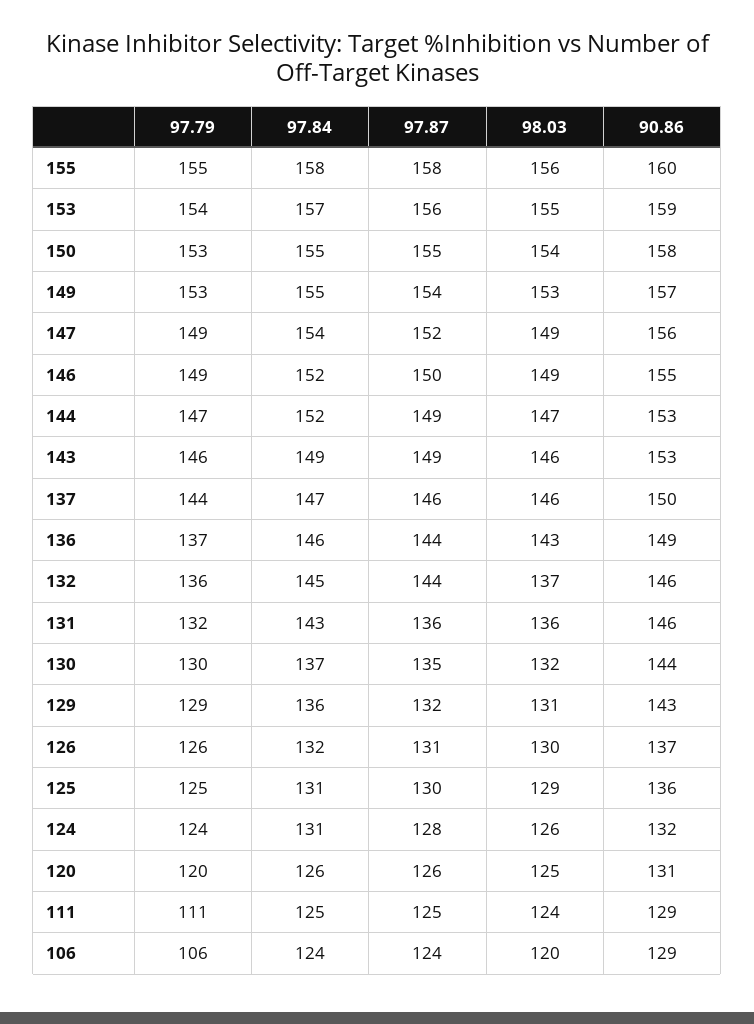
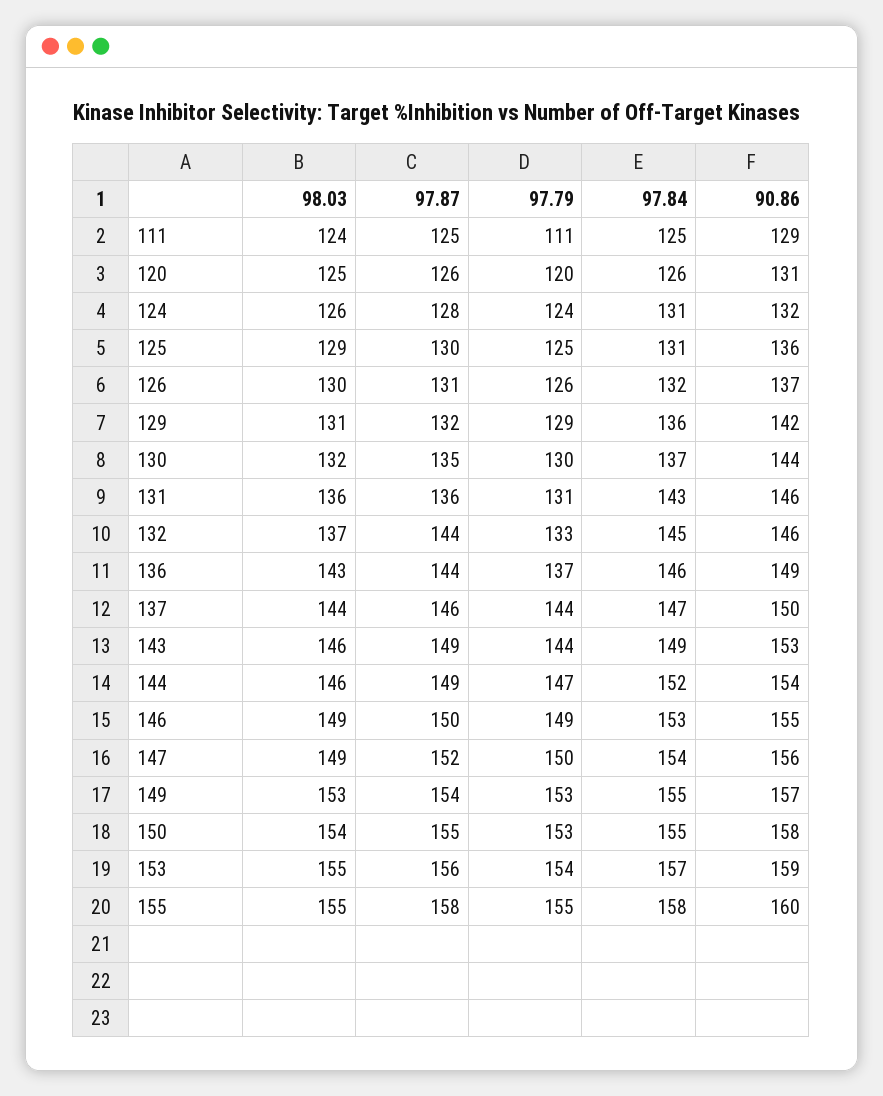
98.03, 155: 156 -> 155
97.79, 147: 149 -> 150
97.84, 146: 152 -> 153
98.03, 144: 147 -> 146
90.86, 144: 153 -> 154
97.79, 143: 146 -> 144
98.03, 137: 146 -> 144
97.79, 132: 136 -> 133
97.79, 131: 132 -> 131
90.86, 129: 143 -> 142
97.79, 106: 106 -> none
97.84, 106: 124 -> none
97.87, 106: 124 -> none
98.03, 106: 120 -> none
90.86, 106: 129 -> none

